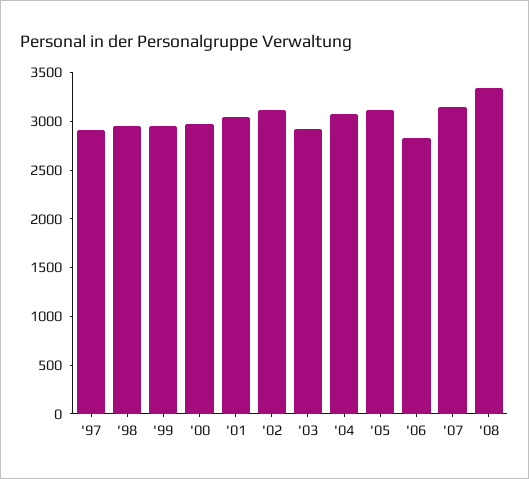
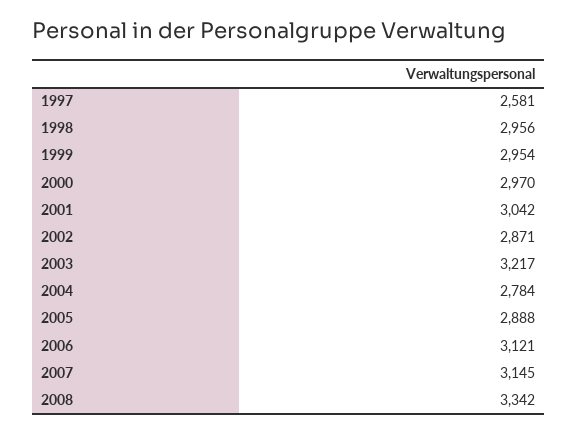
'97: 2900 -> 2581
'02: 3100 -> 2871
'03: 2900 -> 3217
'04: 3100 -> 2784
'05: 3100 -> 2888
'06: 2800 -> 3121

